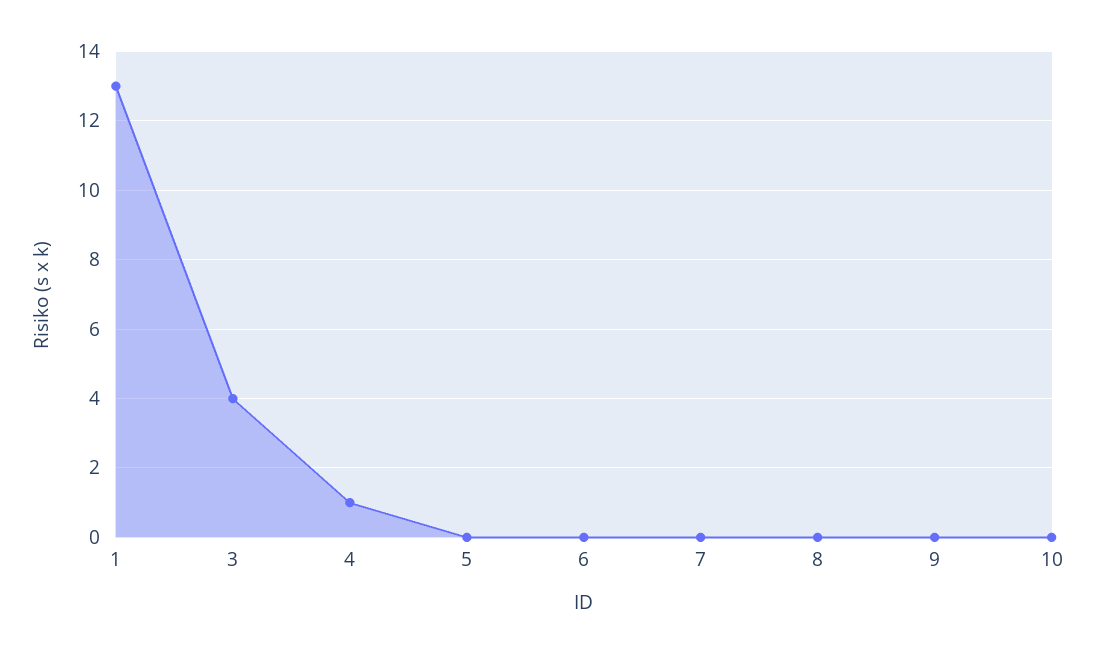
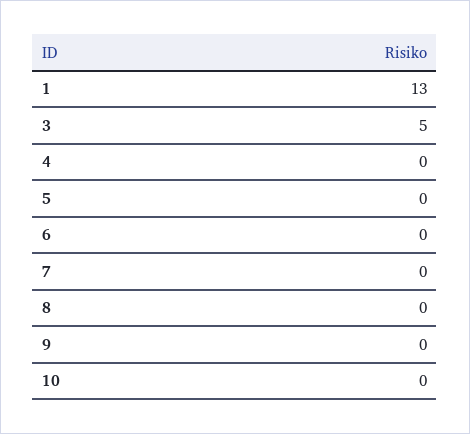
3: 4 -> 5
4: 1 -> 0

